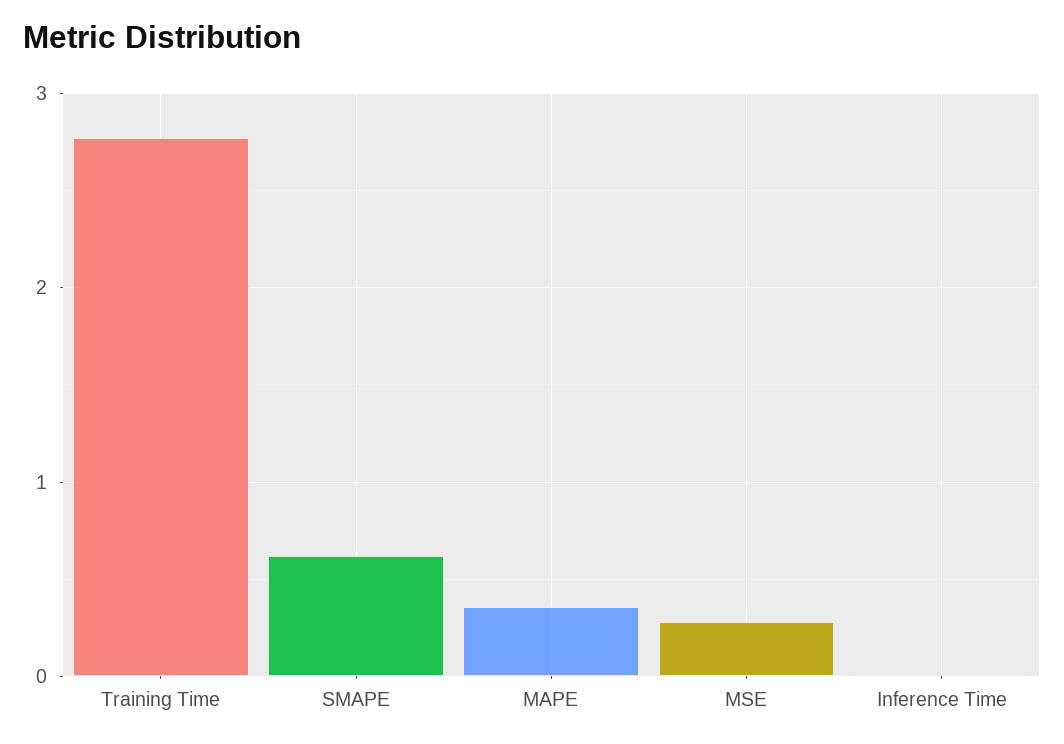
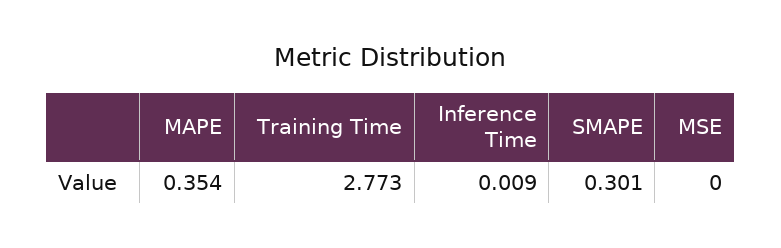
SMAPE: 0.6 -> 0.301
MSE: 0.3 -> 0

